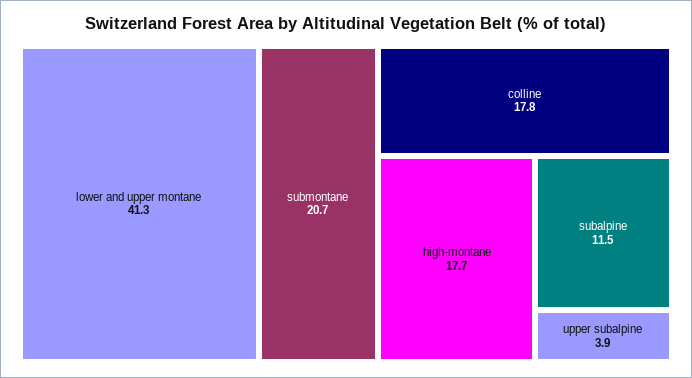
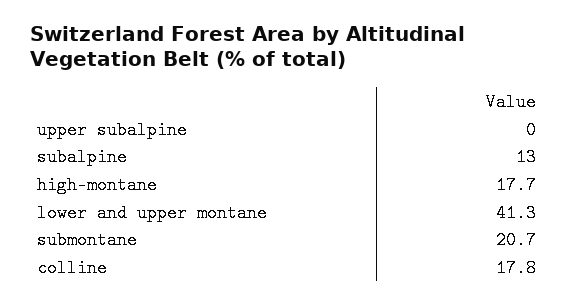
subalpine: 11.5 -> 13
upper subalpine: 3.9 -> 0

